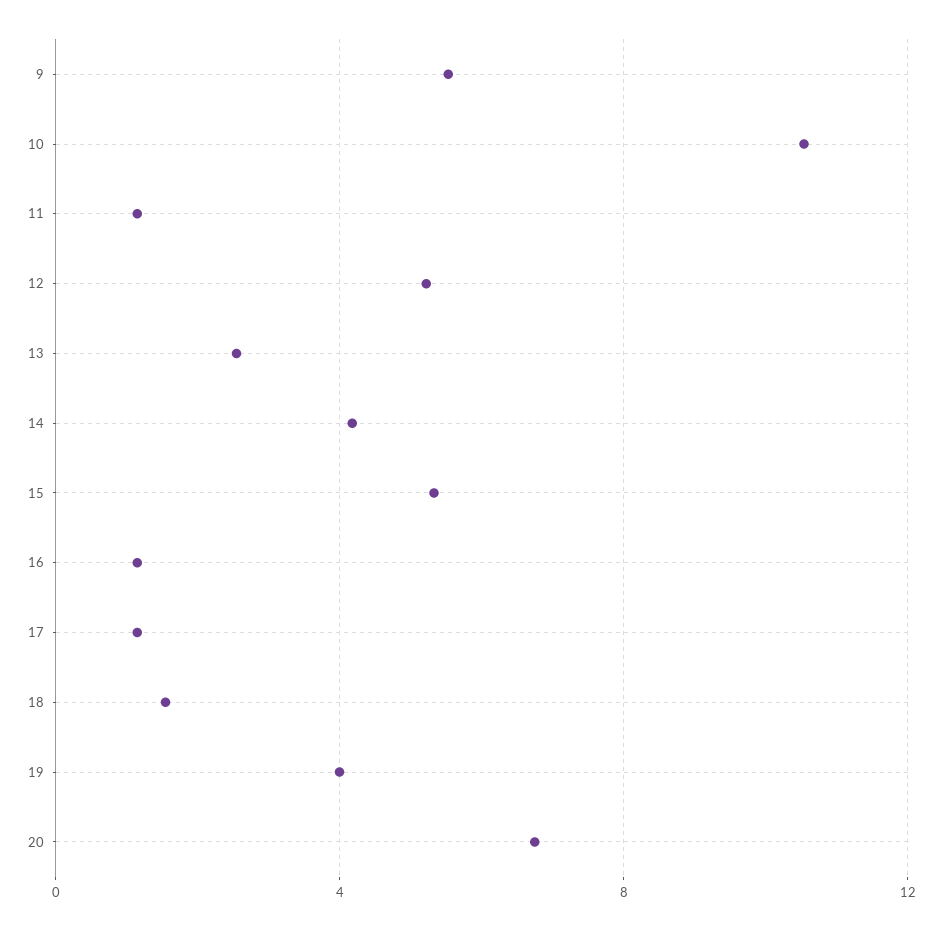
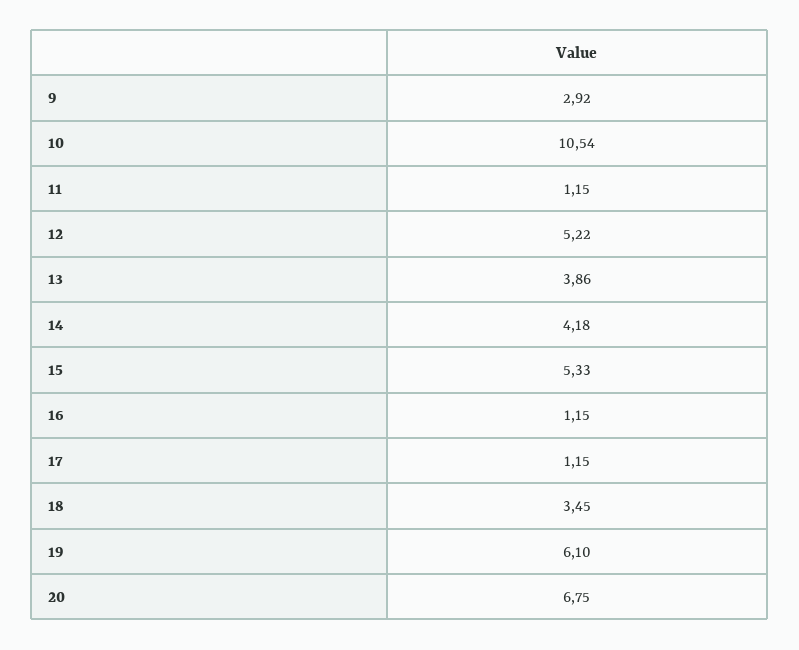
9: 5.5 -> 2.92
13: 2.5 -> 3.86
18: 1.5 -> 3.45
19: 4 -> 6.1

